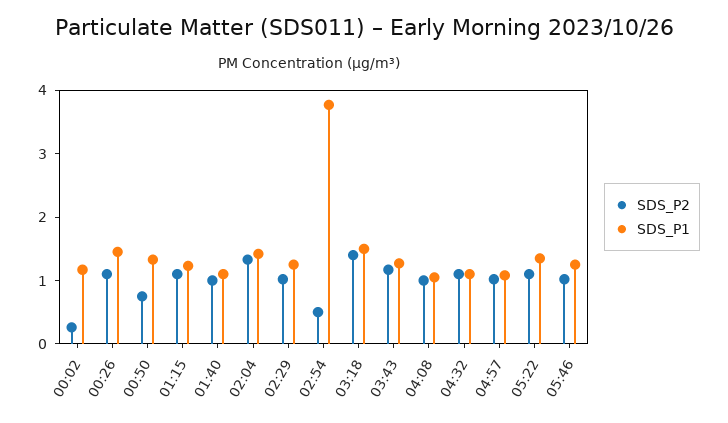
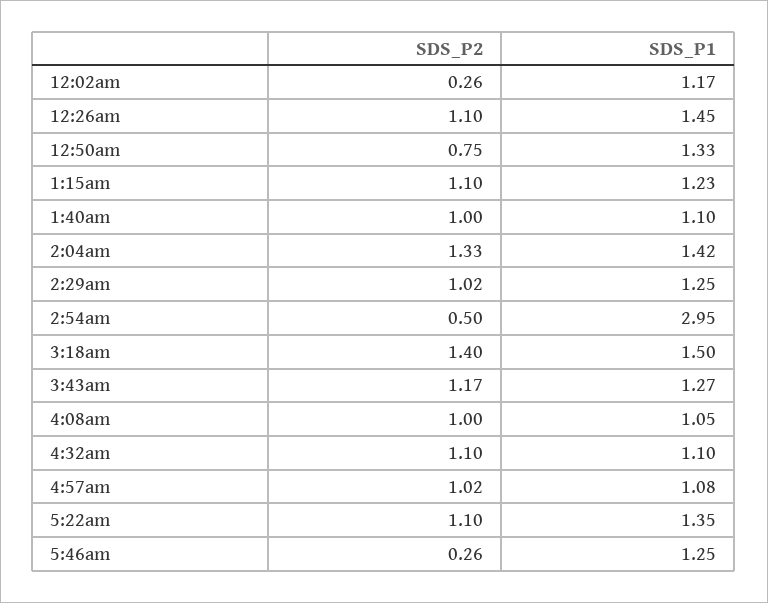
SDS_P1, 02:54: 3.8 -> 2.95
SDS_P2, 05:46: 1 -> 0.26

